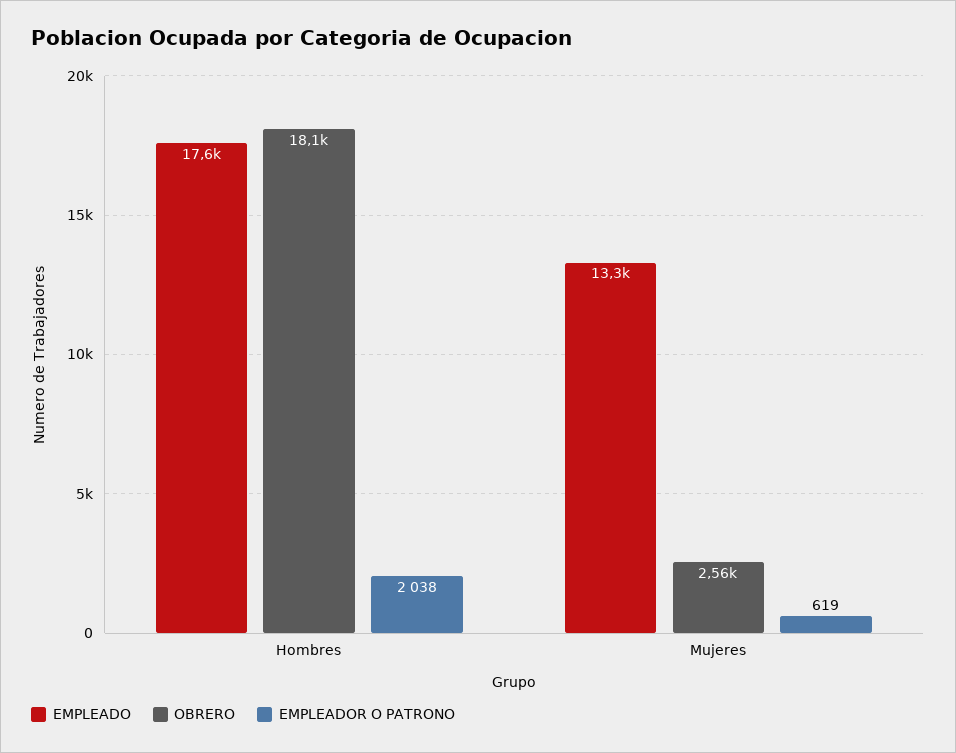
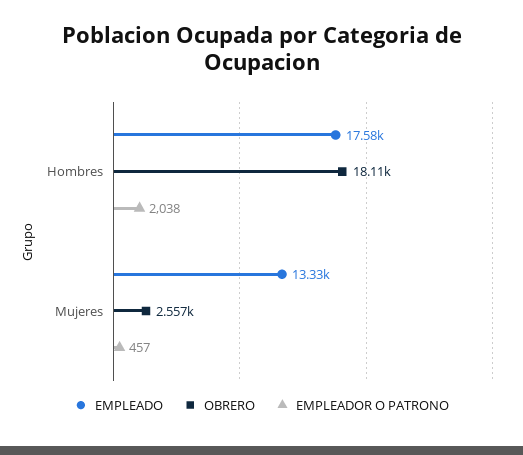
EMPLEADOR O PATRONO, Mujeres: 619 -> 457

